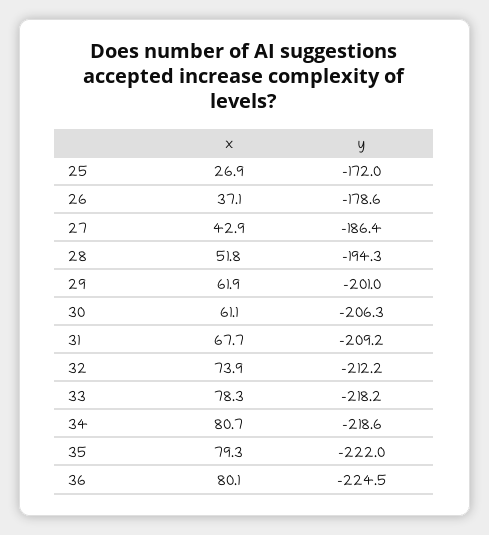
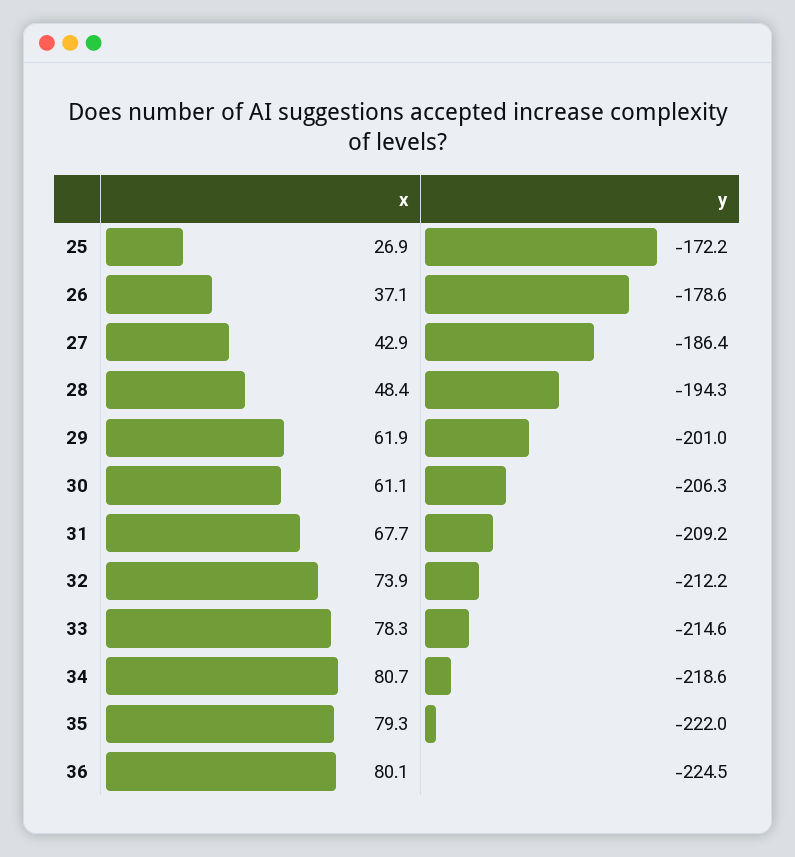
y, 25: -172 -> -172.2
x, 28: 51.8 -> 48.4
y, 33: -218.2 -> -214.6

